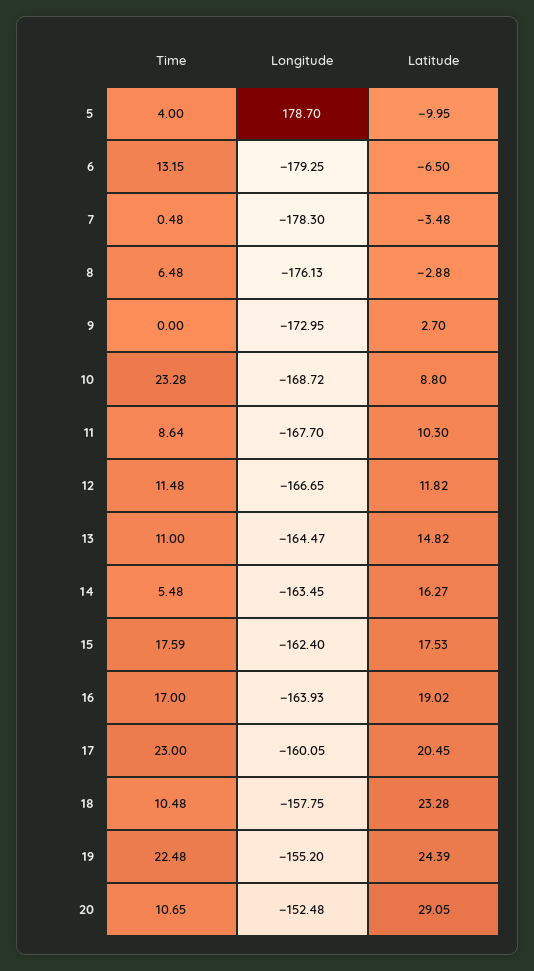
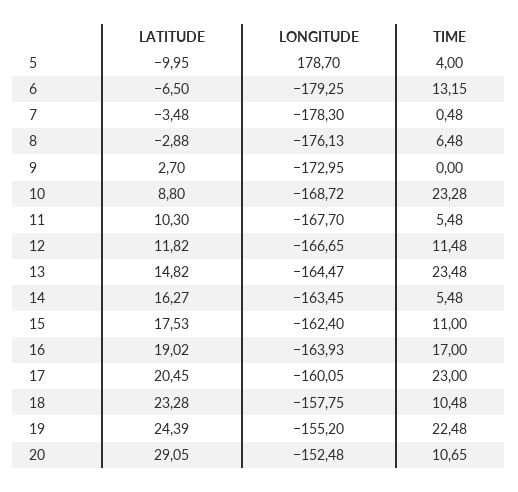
Time, 11: 8.64 -> 5.48
Time, 13: 11 -> 23.48
Time, 15: 17.59 -> 11

